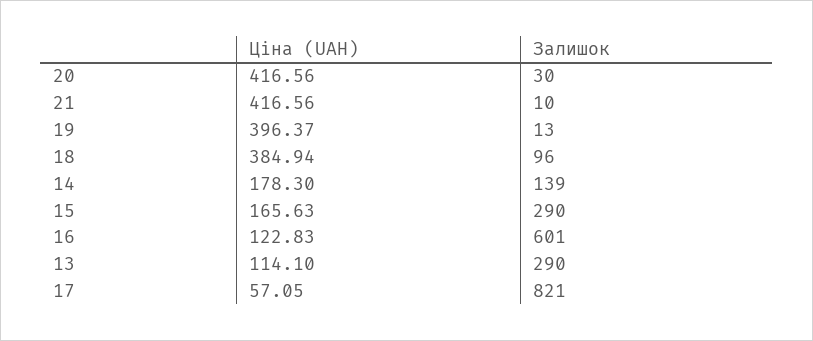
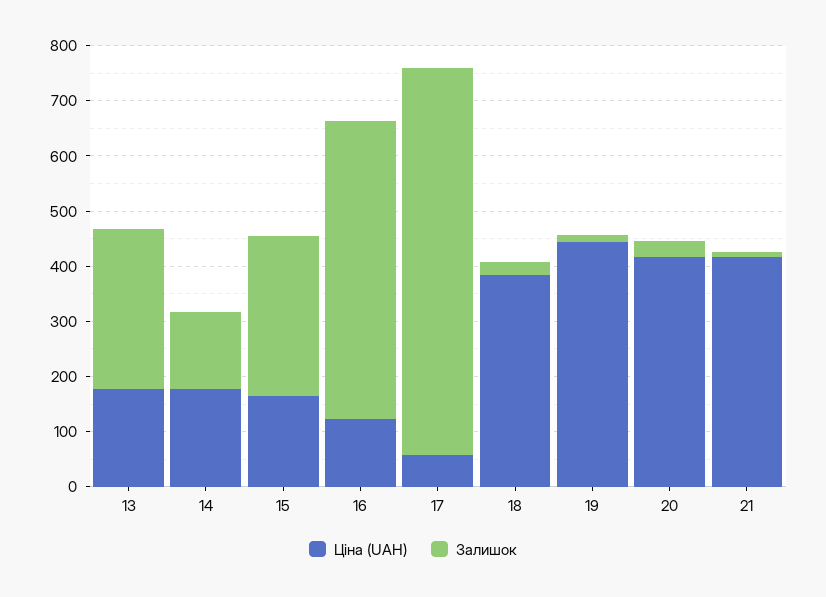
Ціна (UAH), 19: 396.37 -> 440
Залишок, 18: 96 -> 20
Залишок, 16: 601 -> 540
Ціна (UAH), 13: 114.1 -> 180
Залишок, 17: 821 -> 700

